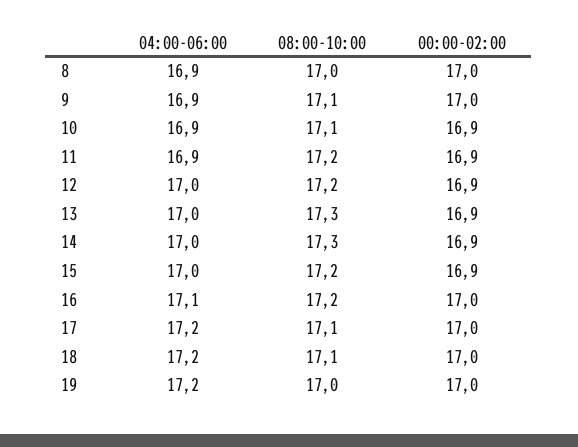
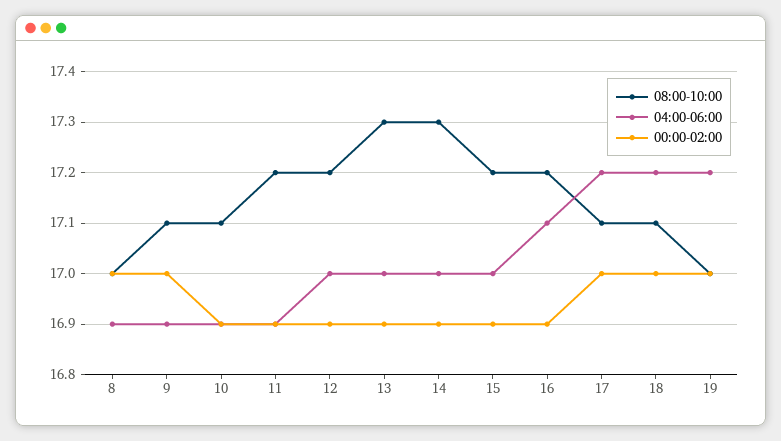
00:00-02:00, 16: 17 -> 16.9

